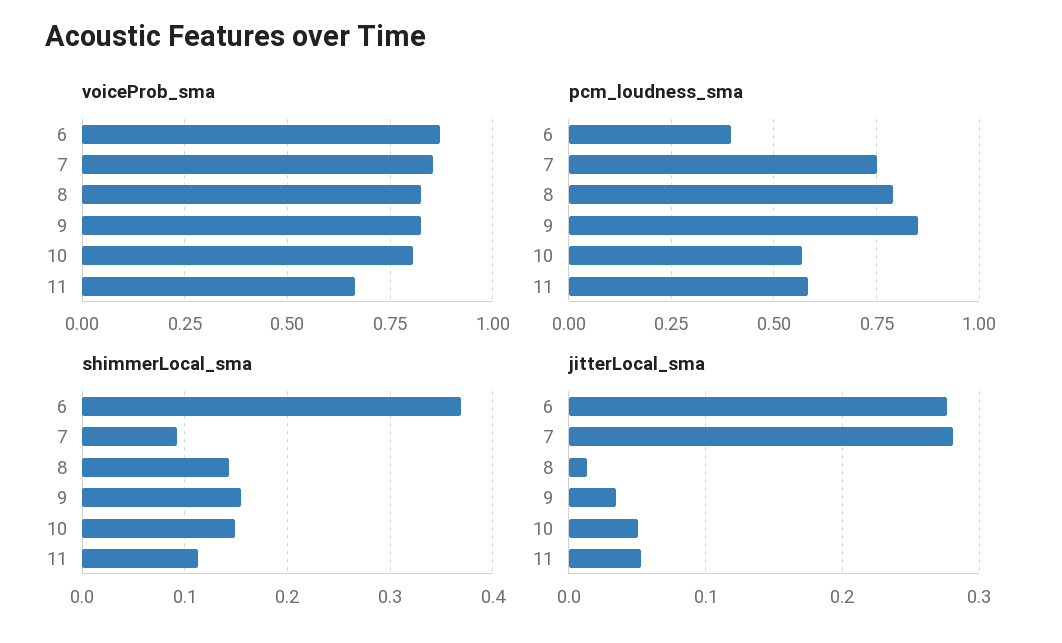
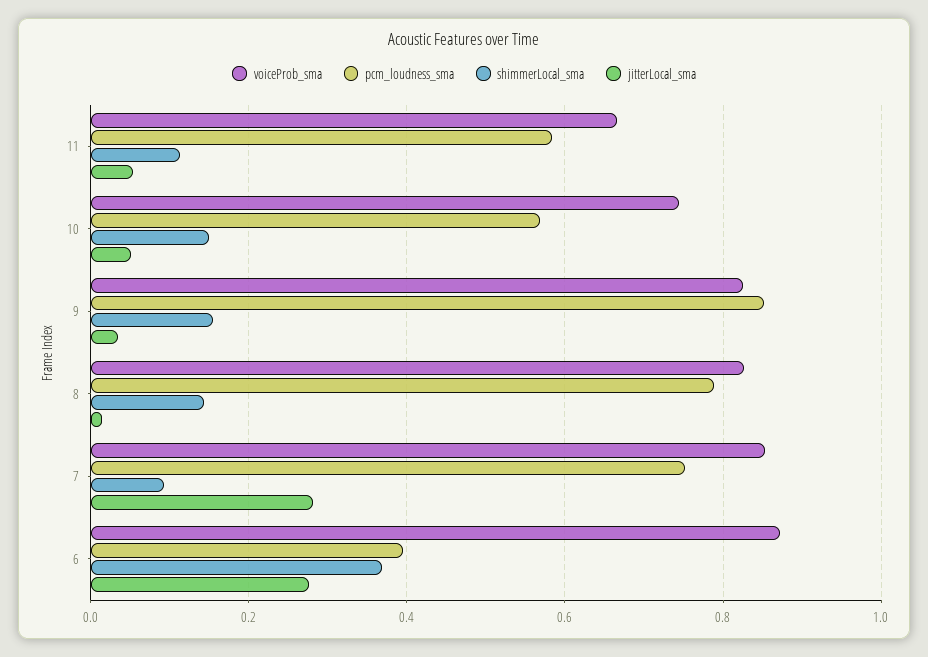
voiceProb_sma, 10: 0.8 -> 0.74

